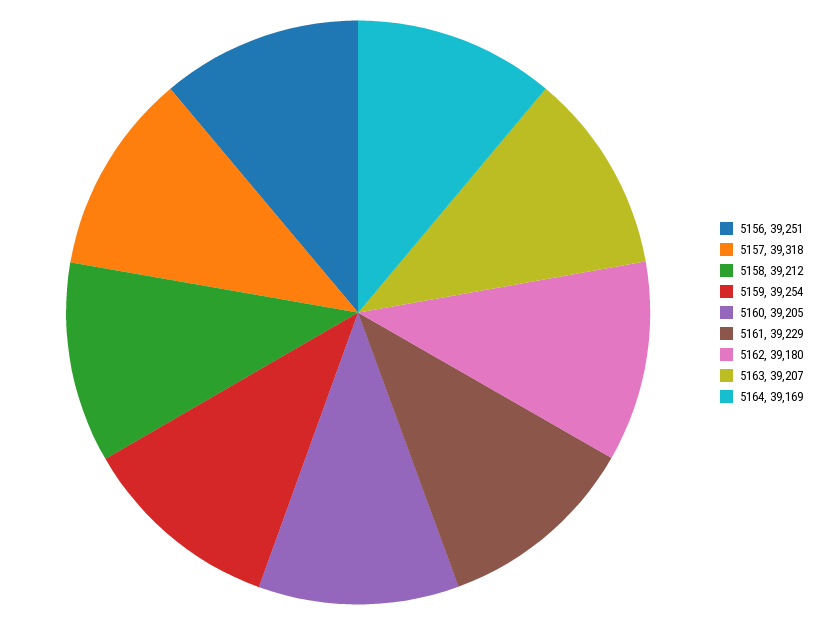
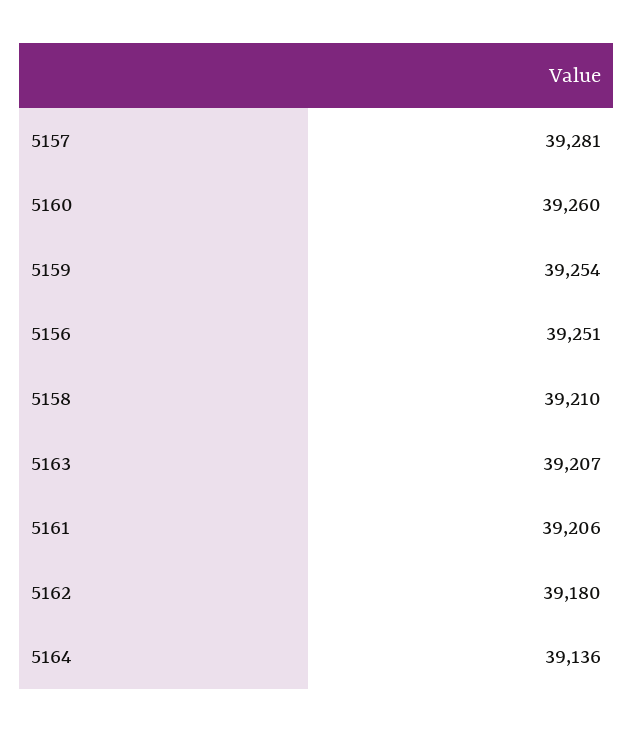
5157: 39318 -> 39281
5158: 39212 -> 39210
5160: 39205 -> 39260
5161: 39229 -> 39206
5164: 39169 -> 39136

